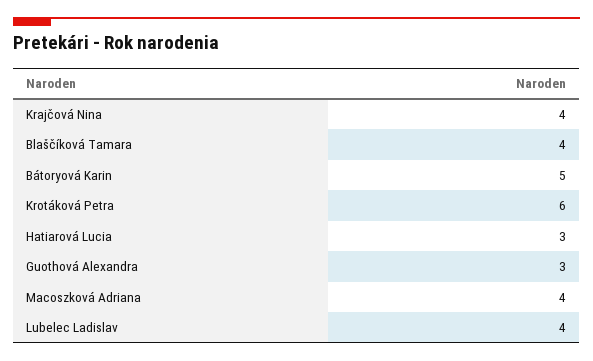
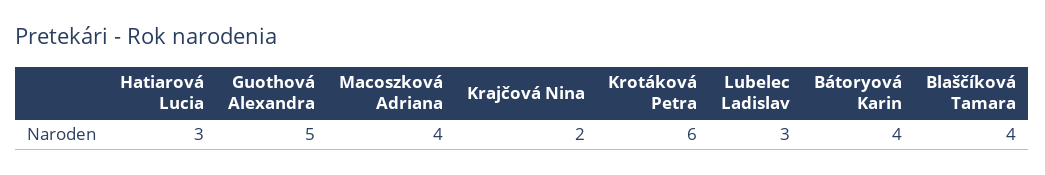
Krajčová Nina: 4 -> 2
Bátoryová Karin: 5 -> 4
Guothová Alexandra: 3 -> 5
Lubelec Ladislav: 4 -> 3

